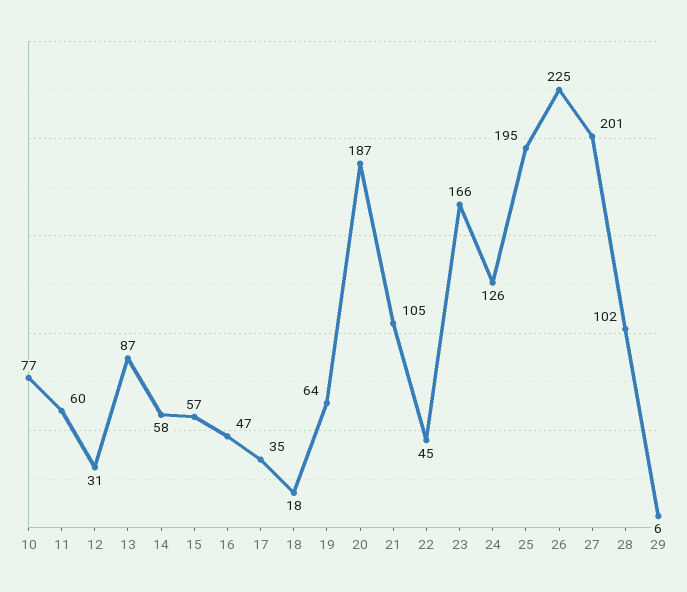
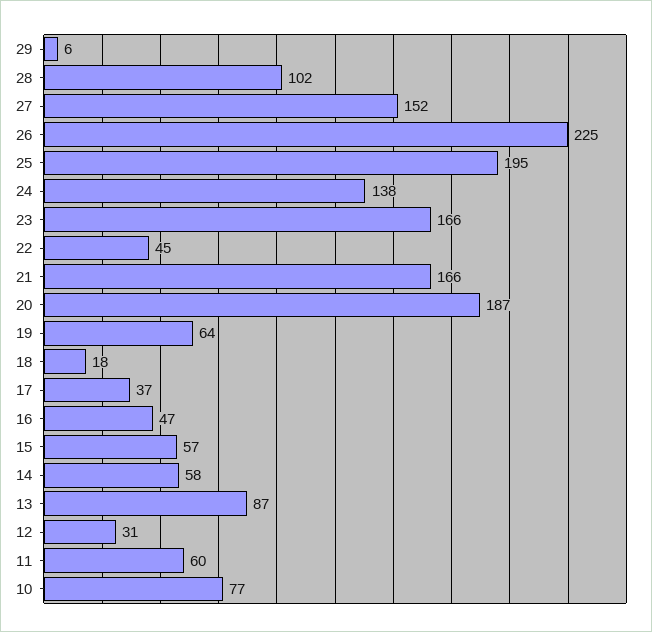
17: 35 -> 37
21: 105 -> 166
24: 126 -> 138
27: 201 -> 152

